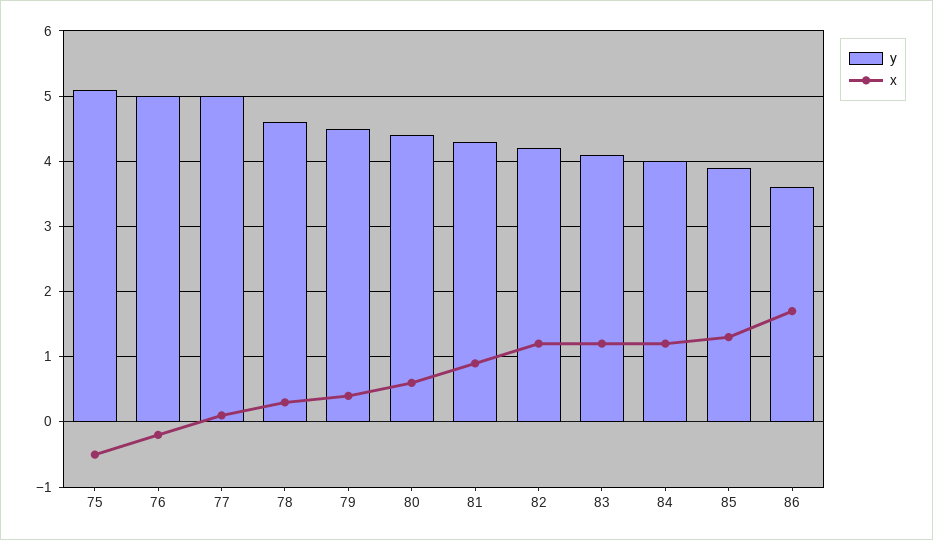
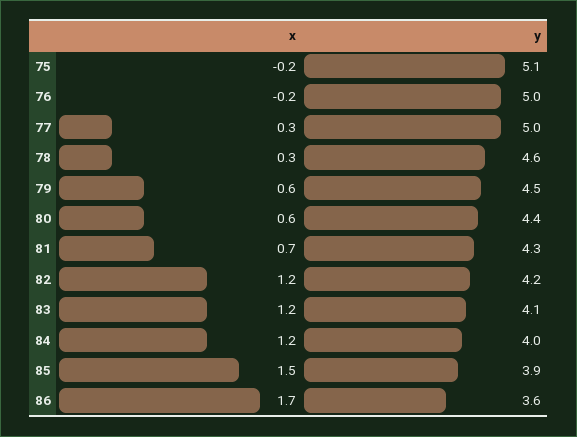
x, 75: -0.5 -> -0.2
x, 77: 0.1 -> 0.3
x, 79: 0.4 -> 0.6
x, 81: 0.9 -> 0.7
x, 85: 1.3 -> 1.5

